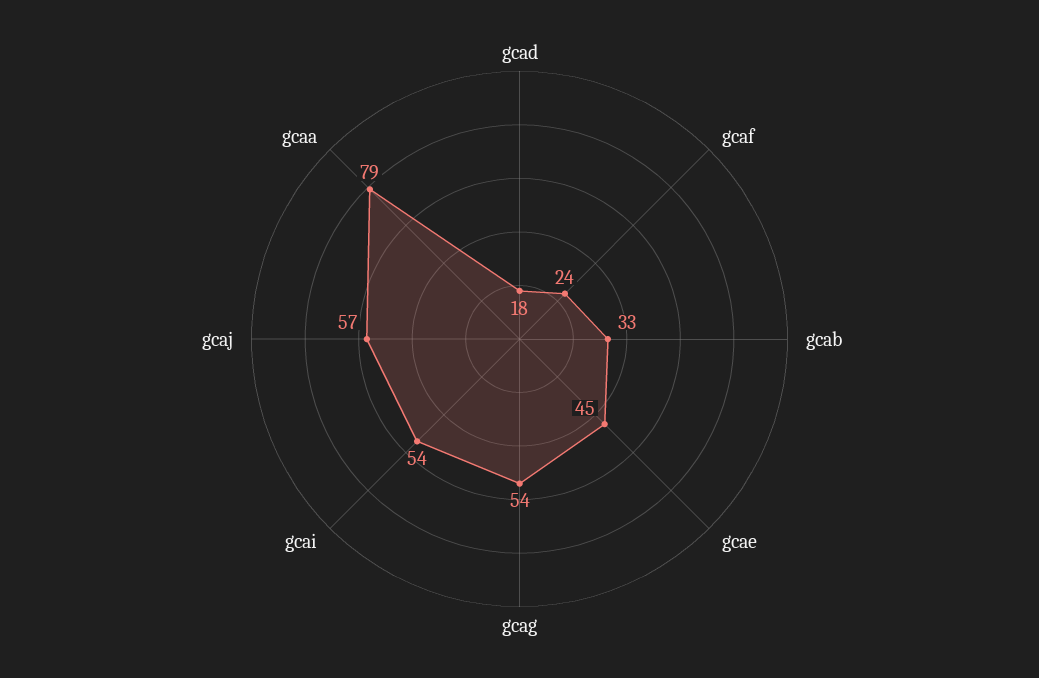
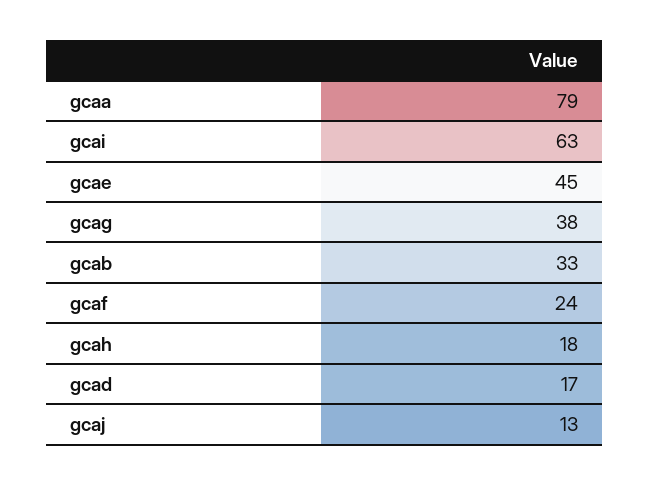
gcad: 18 -> 17
gcag: 54 -> 38
gcai: 54 -> 63
gcaj: 57 -> 13
gcah: none -> 18

